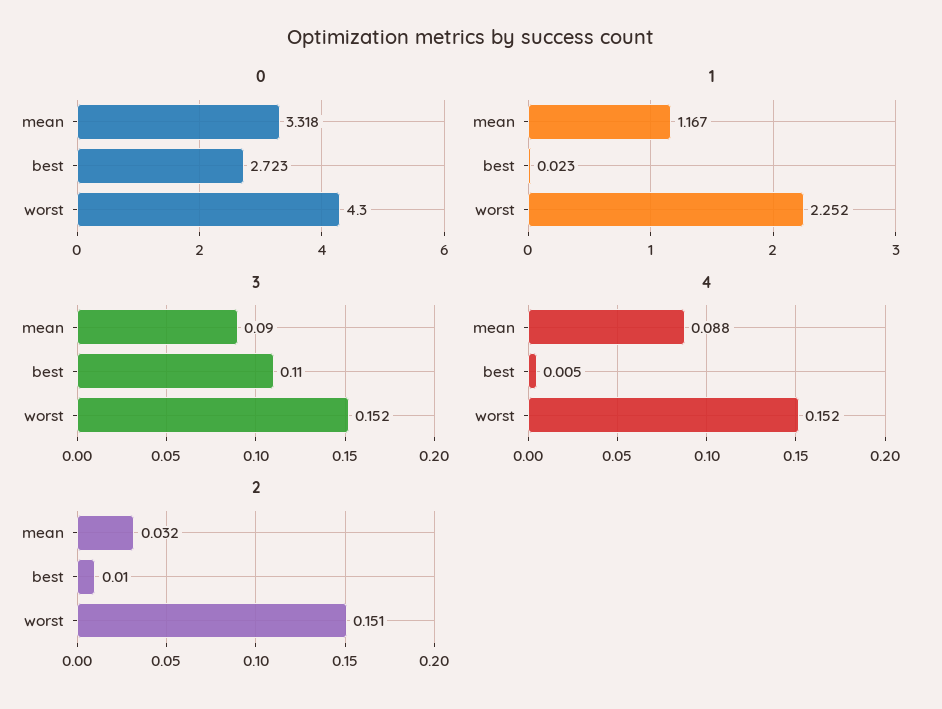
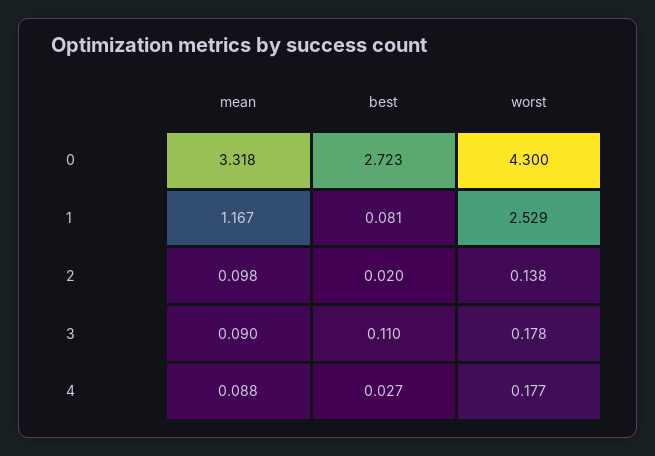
1, best: 0.023 -> 0.081
1, worst: 2.252 -> 2.529
3, worst: 0.152 -> 0.178
4, best: 0.005 -> 0.027
4, worst: 0.152 -> 0.177
2, mean: 0.032 -> 0.098
2, best: 0.01 -> 0.02
2, worst: 0.151 -> 0.138

